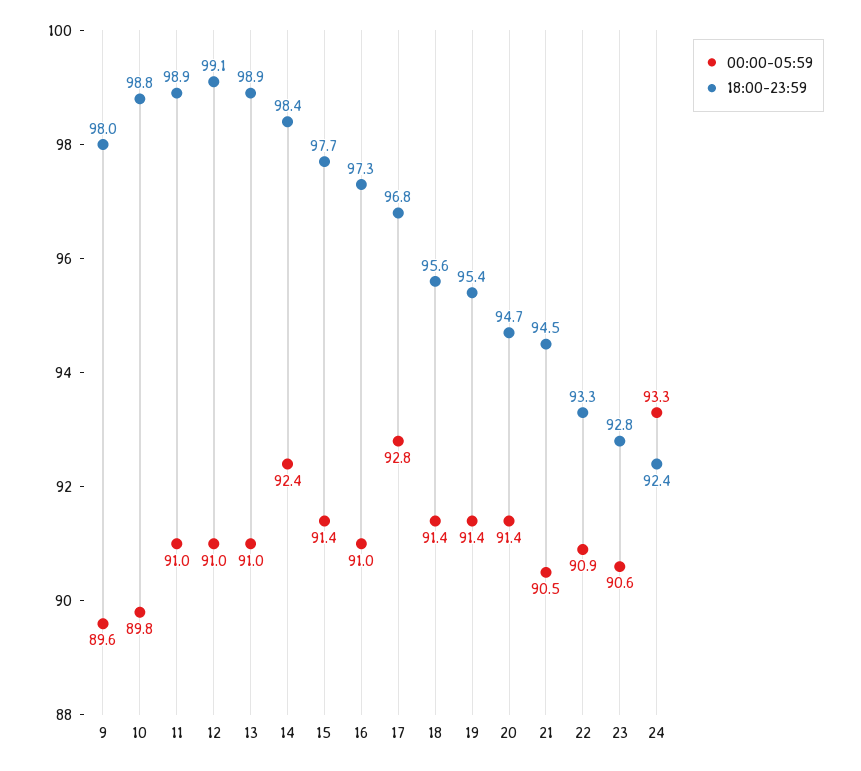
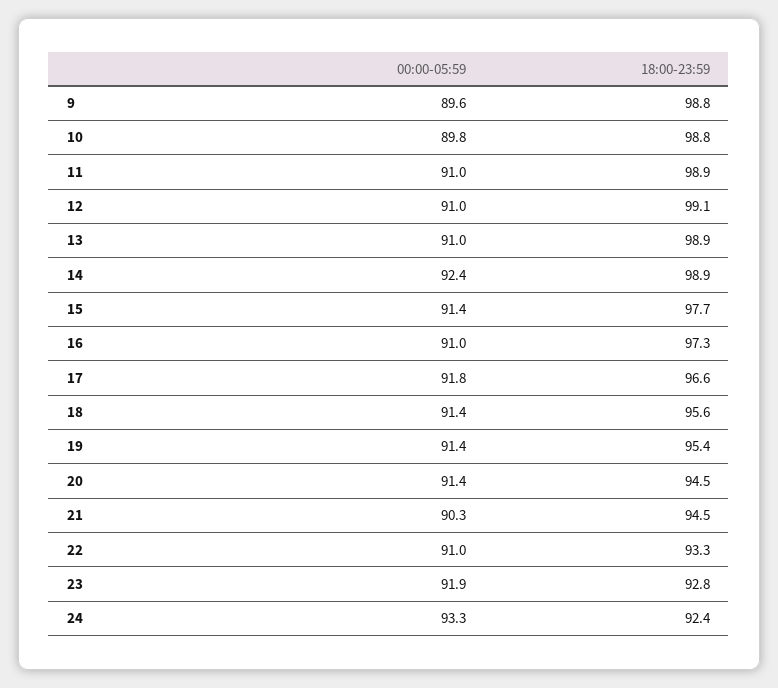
18:00-23:59, 9: 98 -> 98.8
18:00-23:59, 14: 98.4 -> 98.9
00:00-05:59, 17: 92.8 -> 91.8
18:00-23:59, 17: 96.8 -> 96.6
18:00-23:59, 20: 94.7 -> 94.5
00:00-05:59, 21: 90.5 -> 90.3
00:00-05:59, 22: 90.9 -> 91
00:00-05:59, 23: 90.6 -> 91.9

